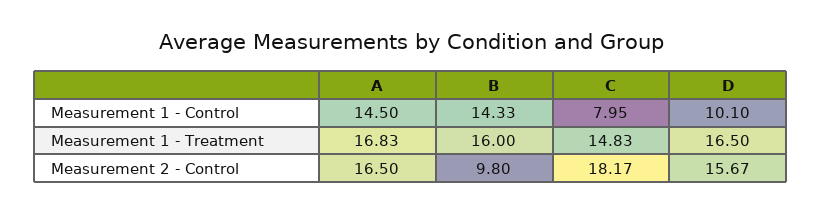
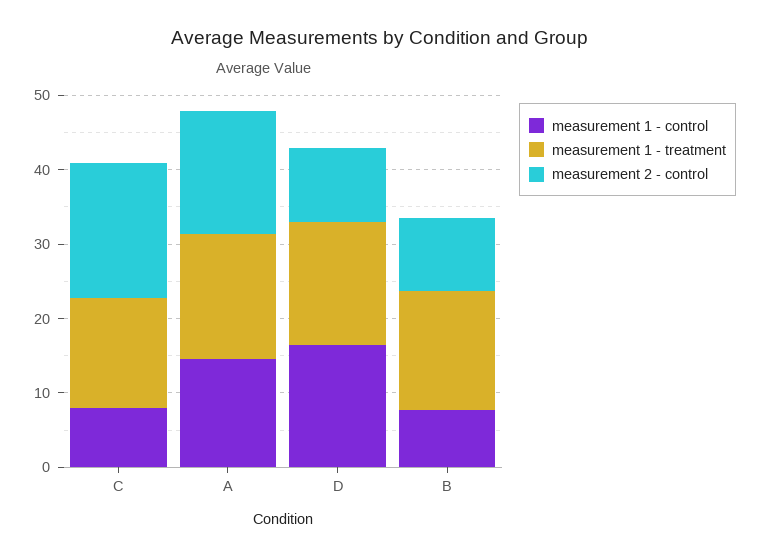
Measurement 1 - Control, B: 14.33 -> 8
Measurement 1 - Control, D: 10.1 -> 16
Measurement 2 - Control, D: 15.67 -> 10

